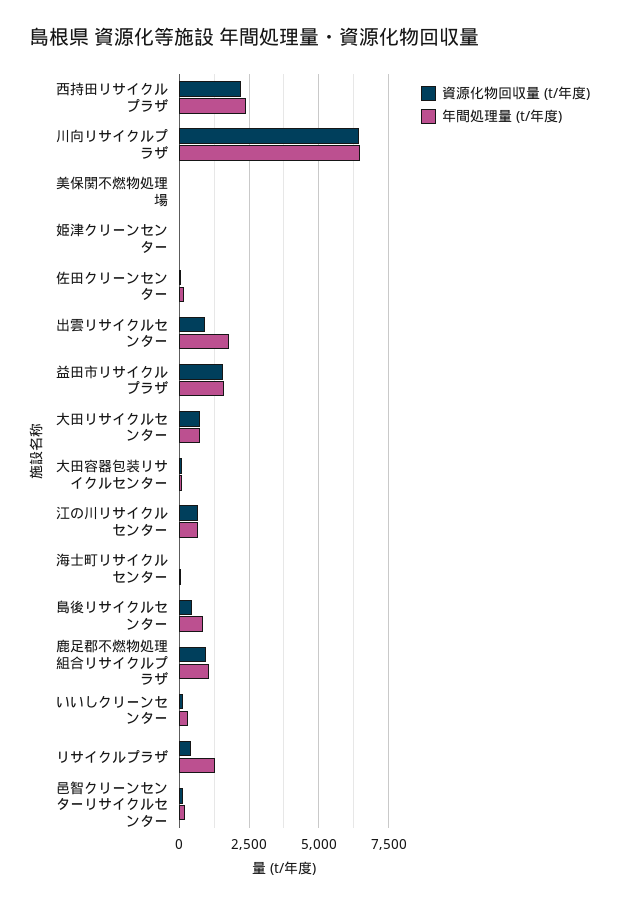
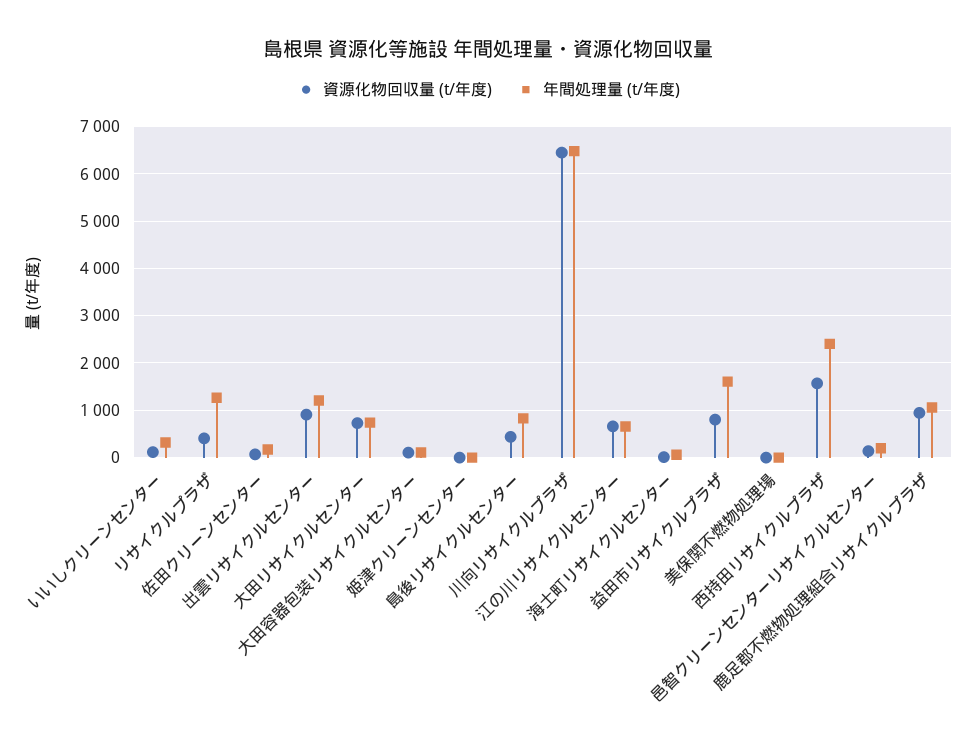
資源化物回収量 (t/年度), 西持田リサイクルプラザ: 2250 -> 1600
年間処理量 (t/年度), 出雲リサイクルセンター: 1750 -> 1200
資源化物回収量 (t/年度), 益田市リサイクルプラザ: 1500 -> 800

